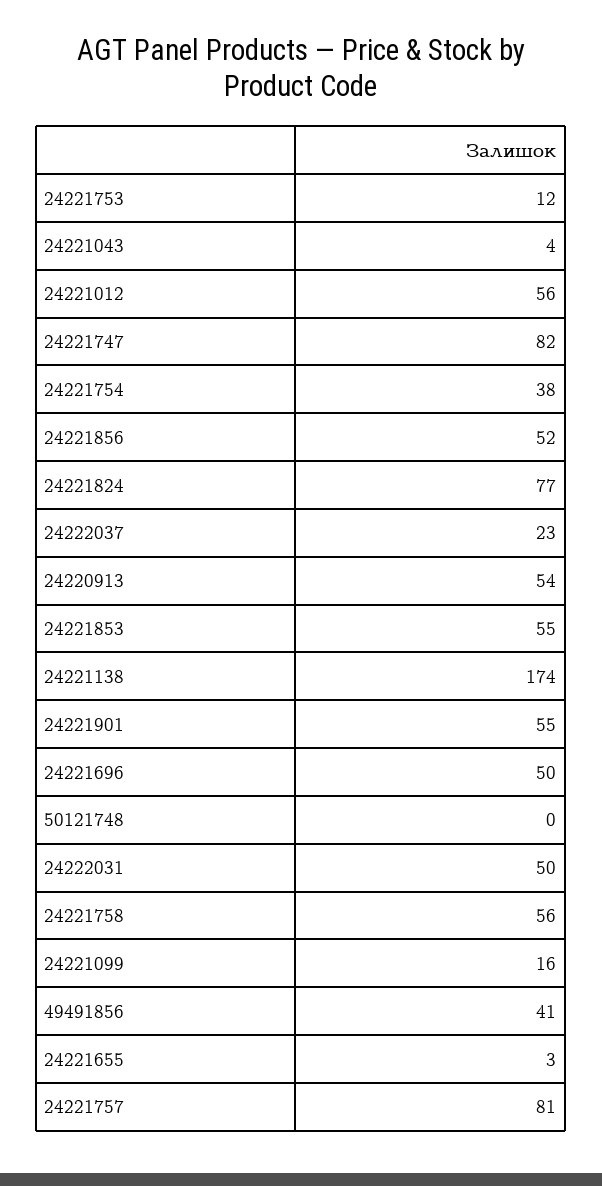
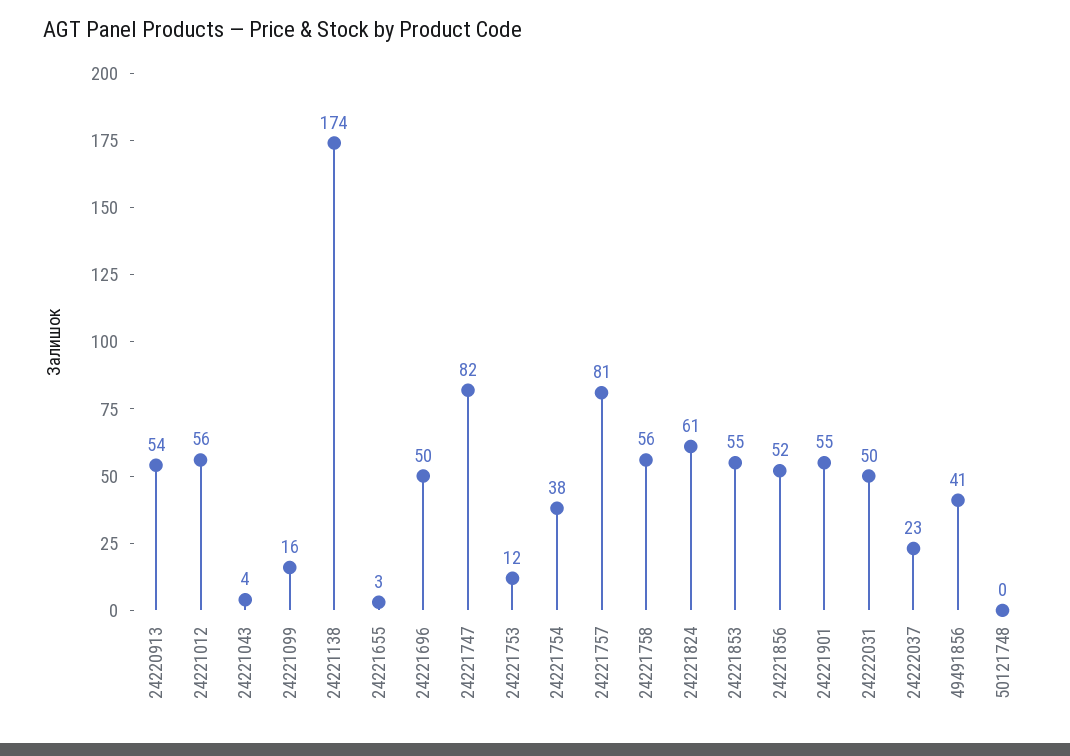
24221824: 77 -> 61

